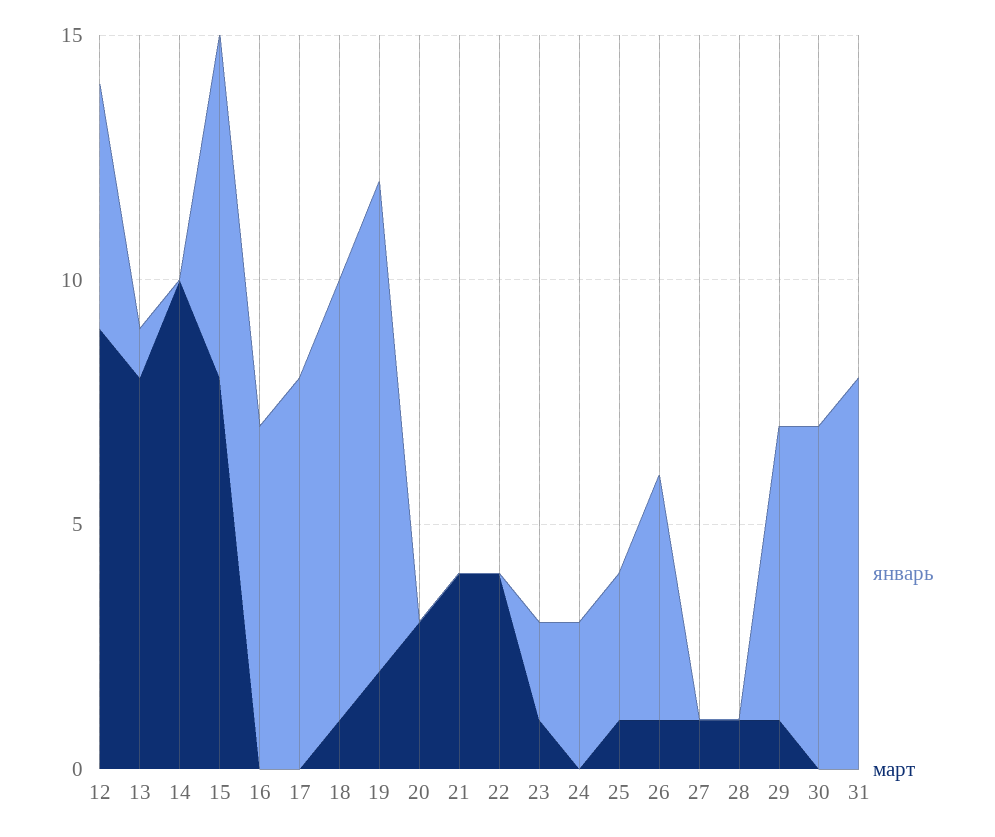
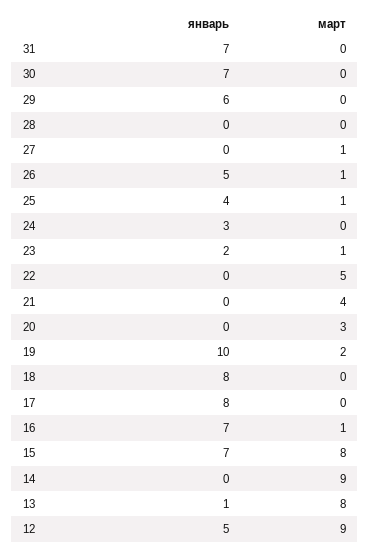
март, 14: 10 -> 9
март, 16: 0 -> 1
январь, 18: 9 -> 8
март, 18: 1 -> 0
март, 22: 4 -> 5
январь, 25: 3 -> 4
март, 28: 1 -> 0
март, 29: 1 -> 0
январь, 31: 8 -> 7

